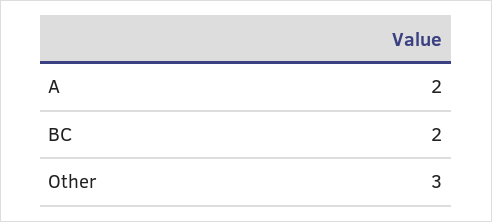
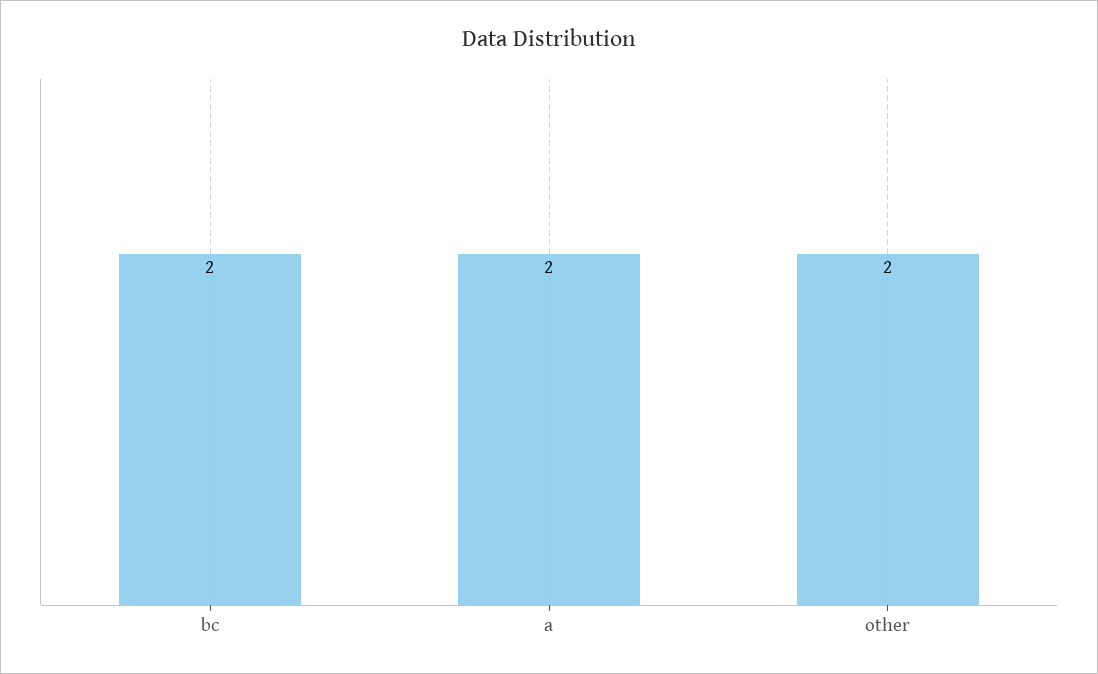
Other: 3 -> 2

